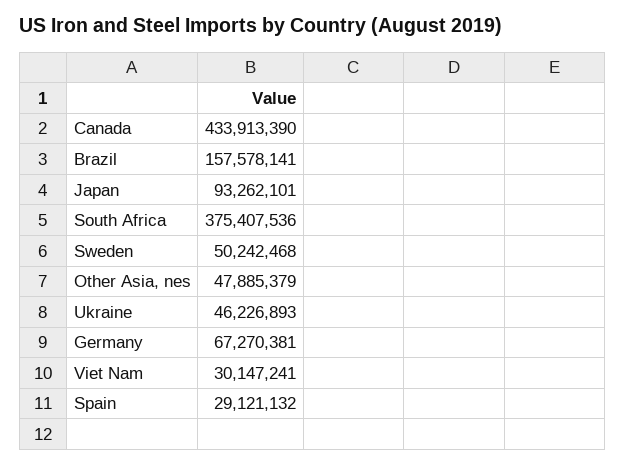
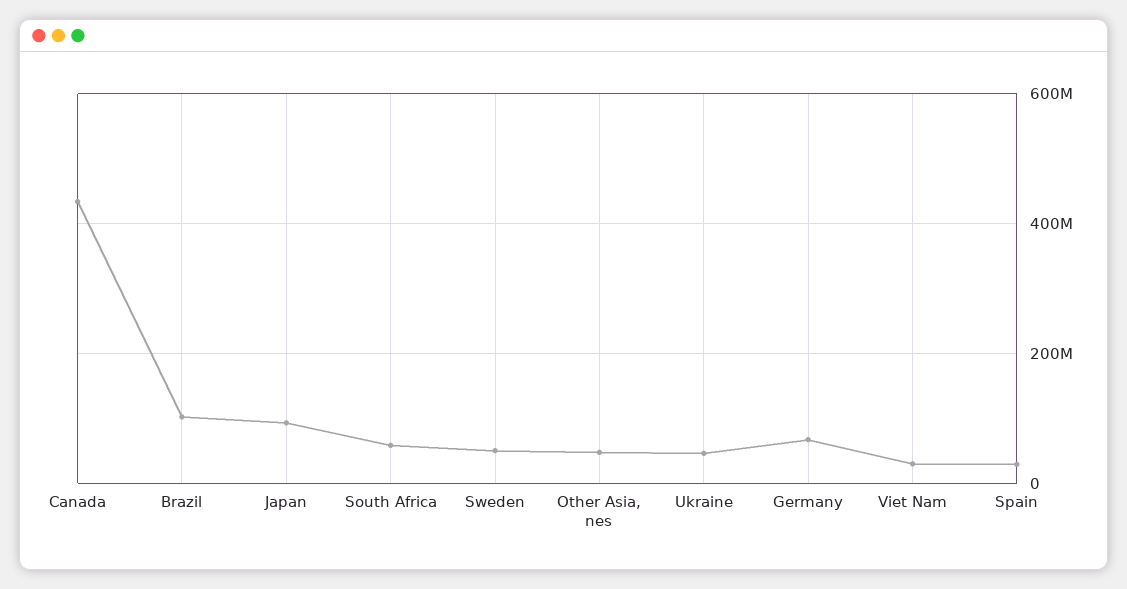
Brazil: 157578141 -> 100000000
South Africa: 375407536 -> 60000000

